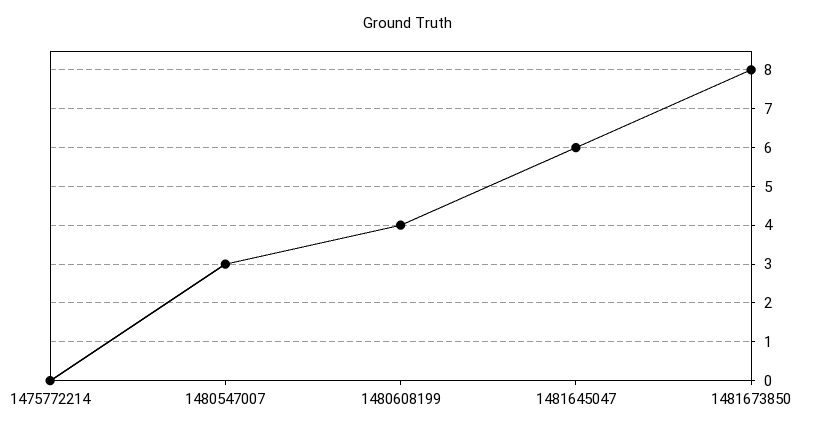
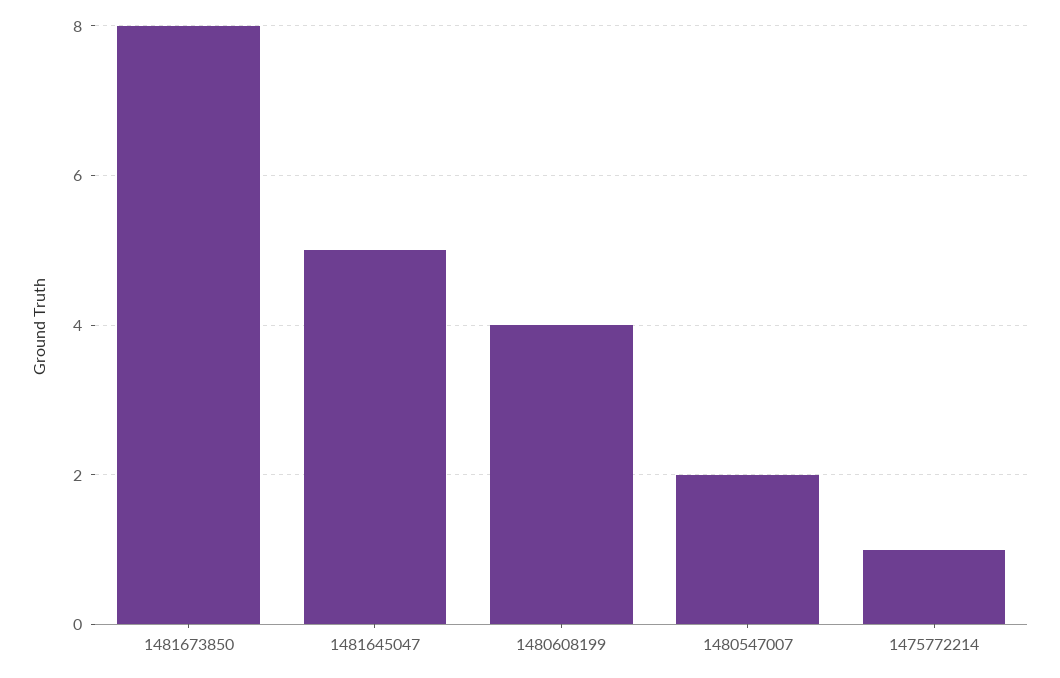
1475772214: 0 -> 1
1480547007: 3 -> 2
1481645047: 6 -> 5

